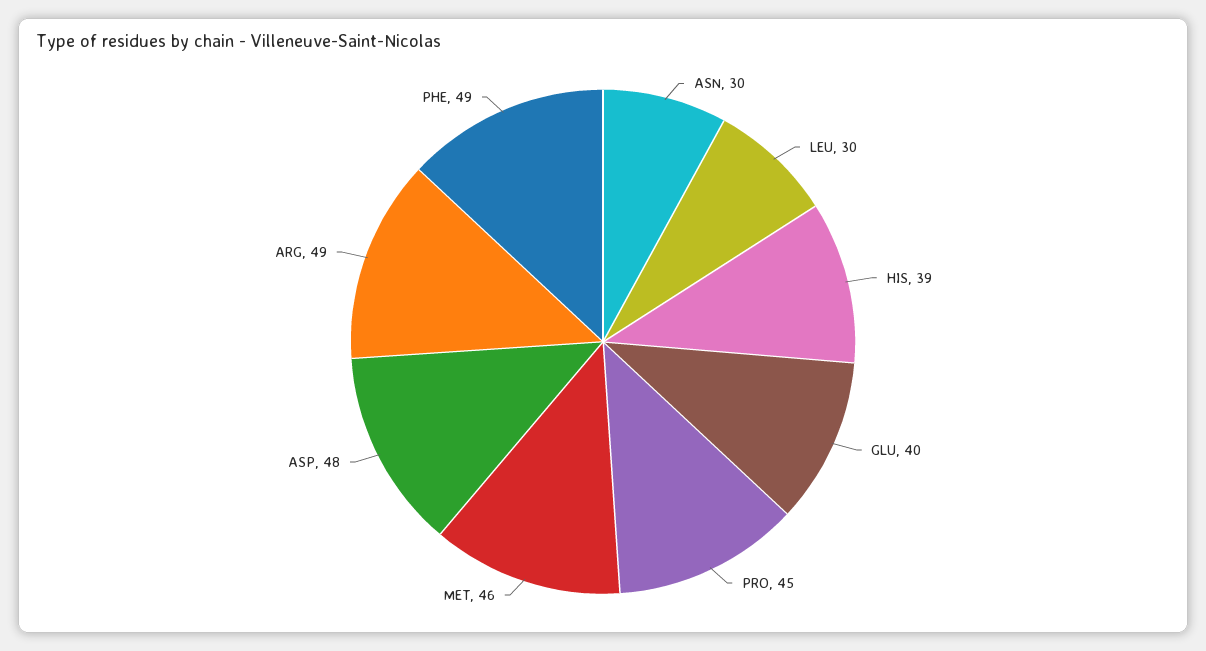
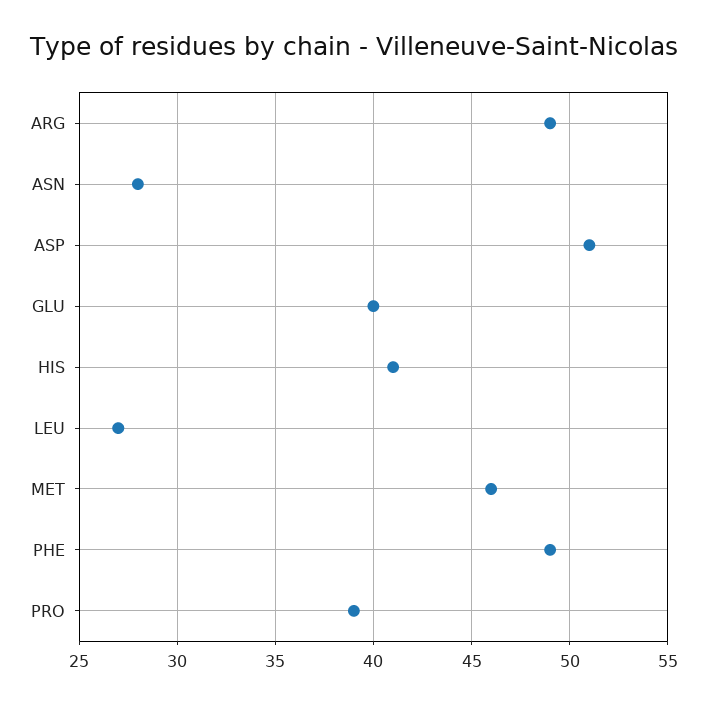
ASN: 30 -> 28
LEU: 30 -> 27
HIS: 39 -> 41
PRO: 45 -> 39
ASP: 48 -> 51

